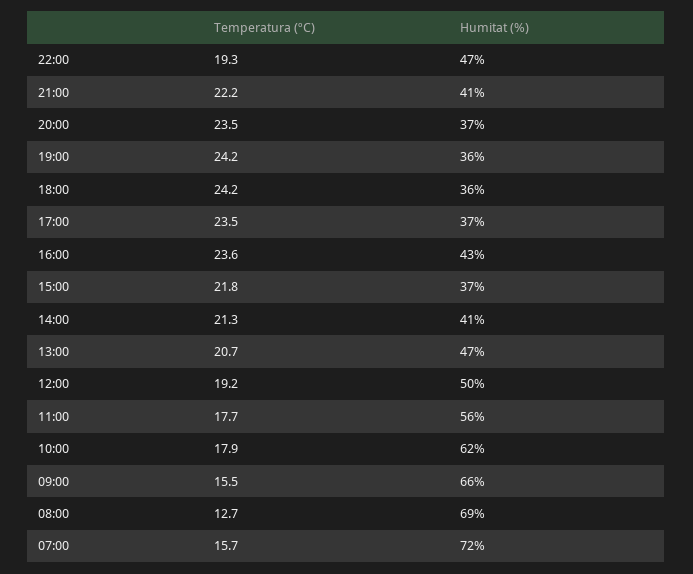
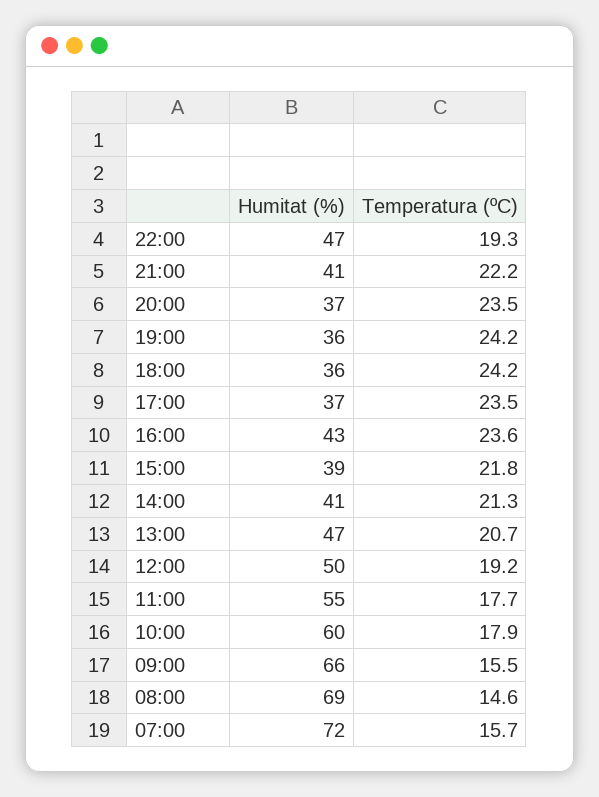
Humitat (%), 15:00: 37 -> 39
Humitat (%), 11:00: 56 -> 55
Humitat (%), 10:00: 62 -> 60
Temperatura (ºC), 08:00: 12.7 -> 14.6

